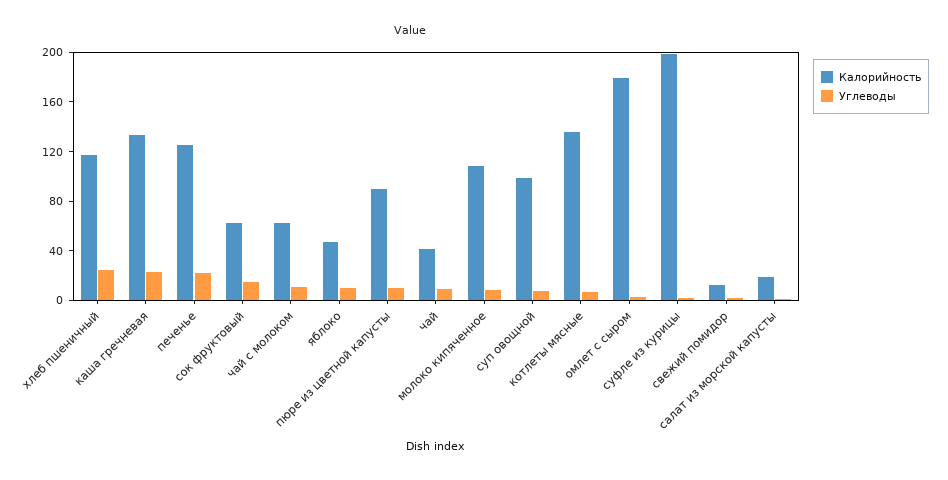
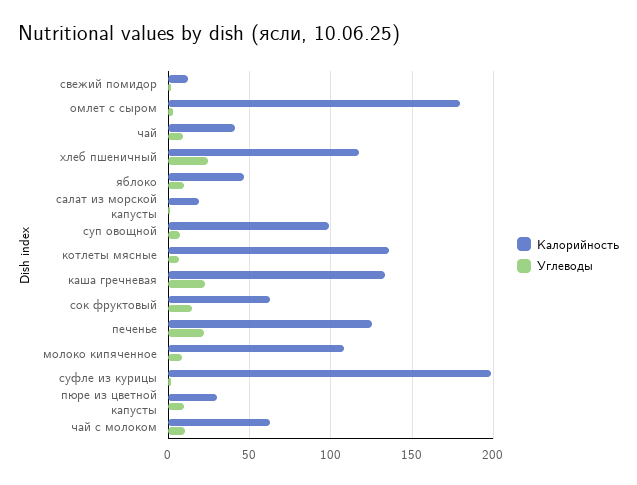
Калорийность, пюре из цветной капусты: 90 -> 30

